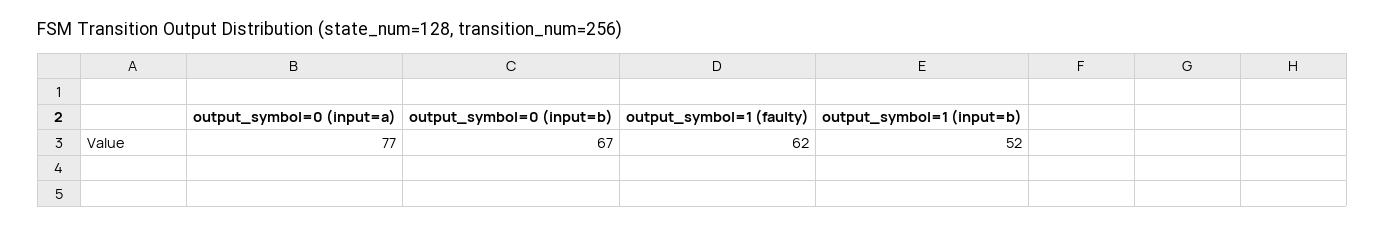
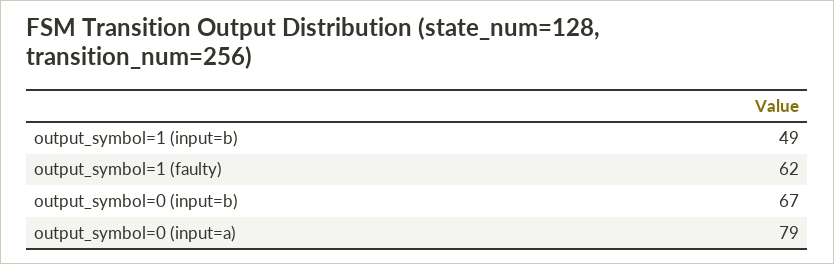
output_symbol=0 (input=a): 77 -> 79
output_symbol=1 (input=b): 52 -> 49

